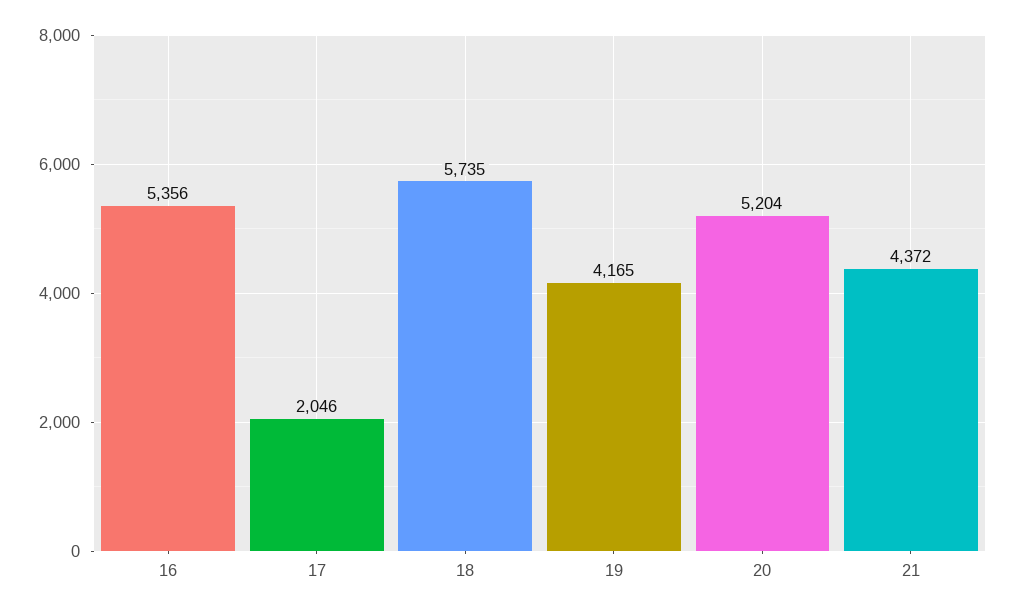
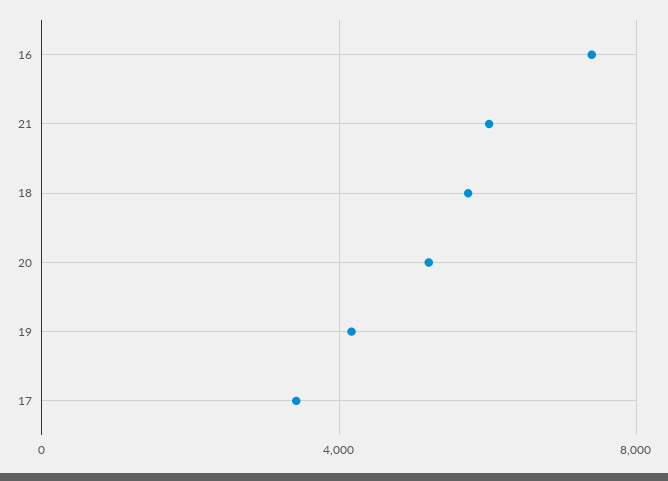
16: 5356 -> 7500
17: 2046 -> 3500
21: 4372 -> 6000

